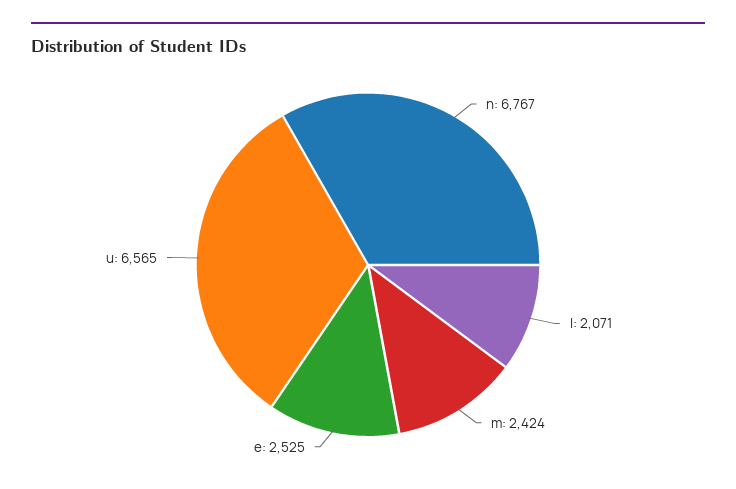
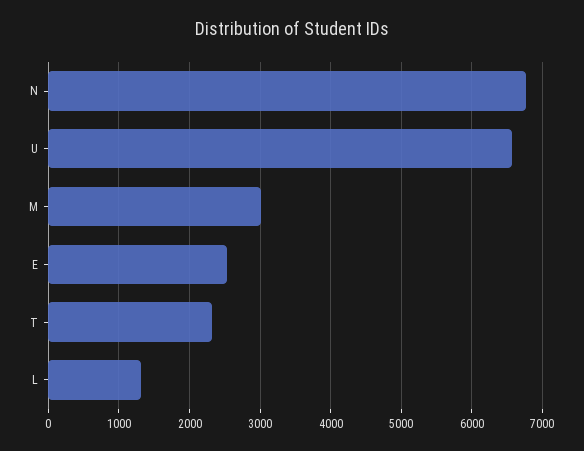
l: 2071 -> 1300
m: 2424 -> 3000
T: none -> 2300

